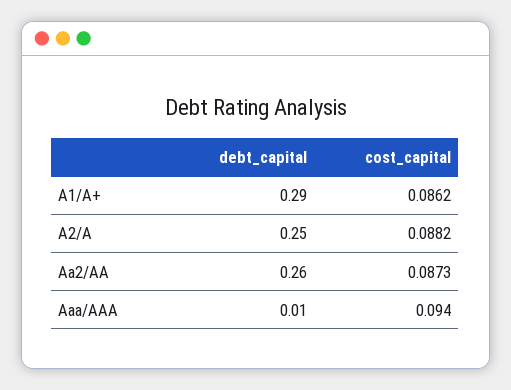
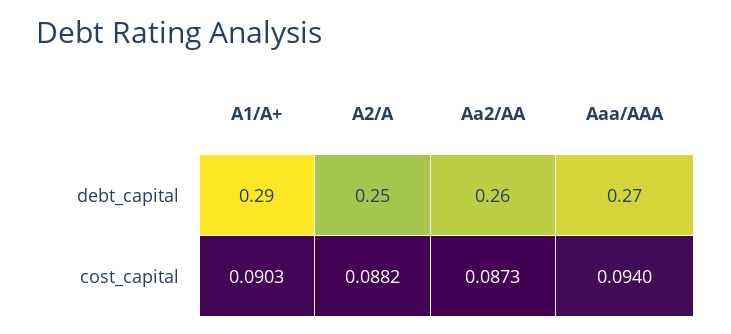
cost_capital, A1/A+: 0.0862 -> 0.0903
debt_capital, Aaa/AAA: 0.01 -> 0.27

